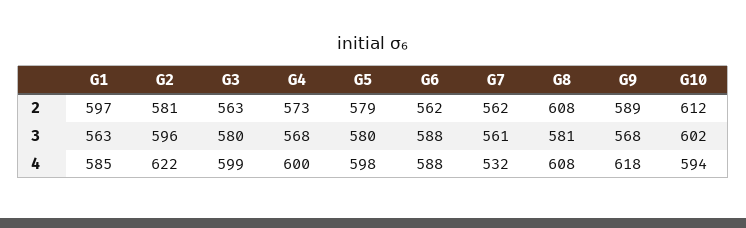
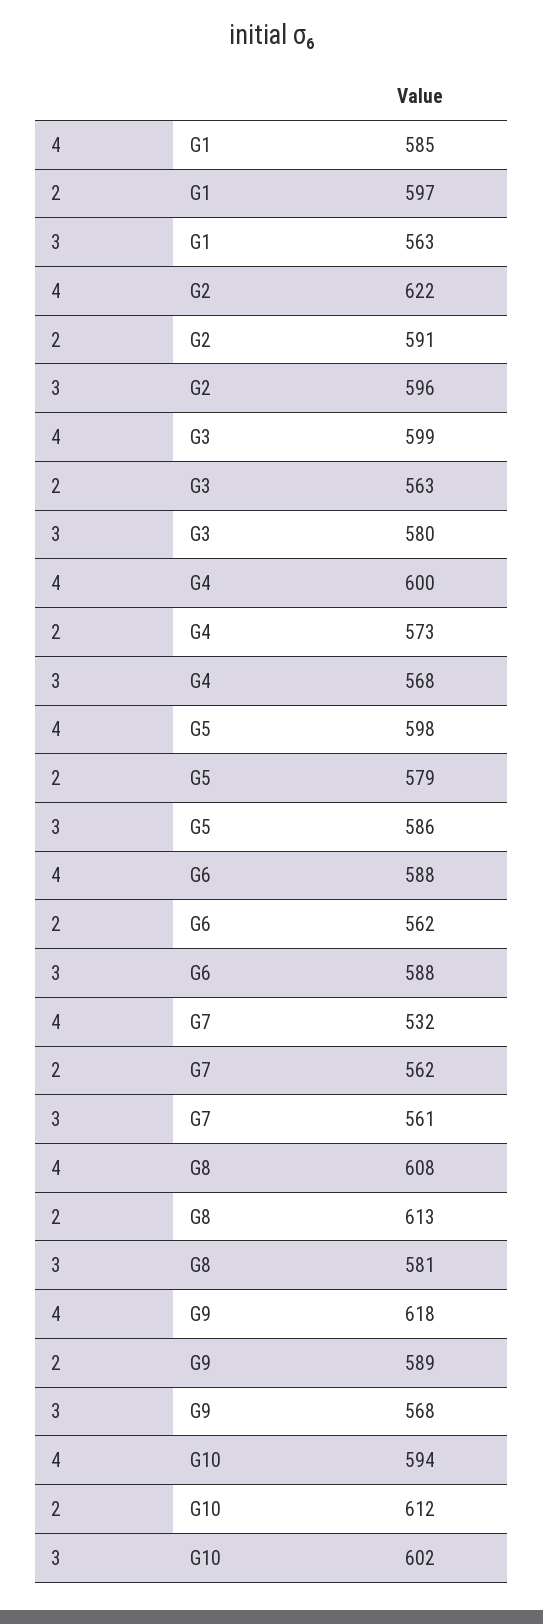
G2, 2: 581 -> 591
G8, 2: 608 -> 613
G5, 3: 580 -> 586

